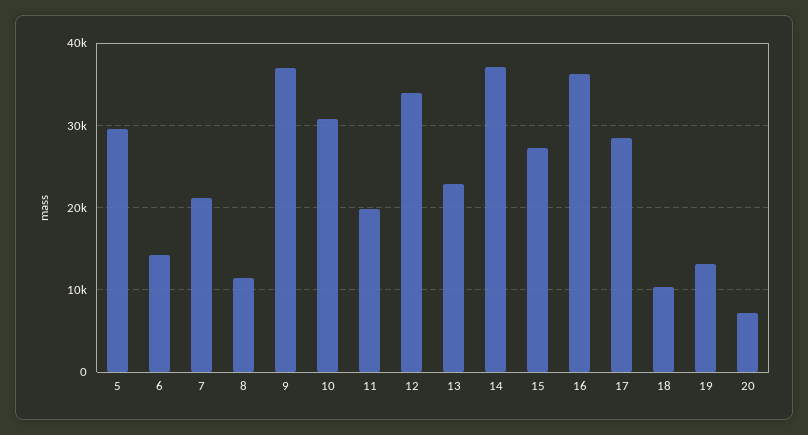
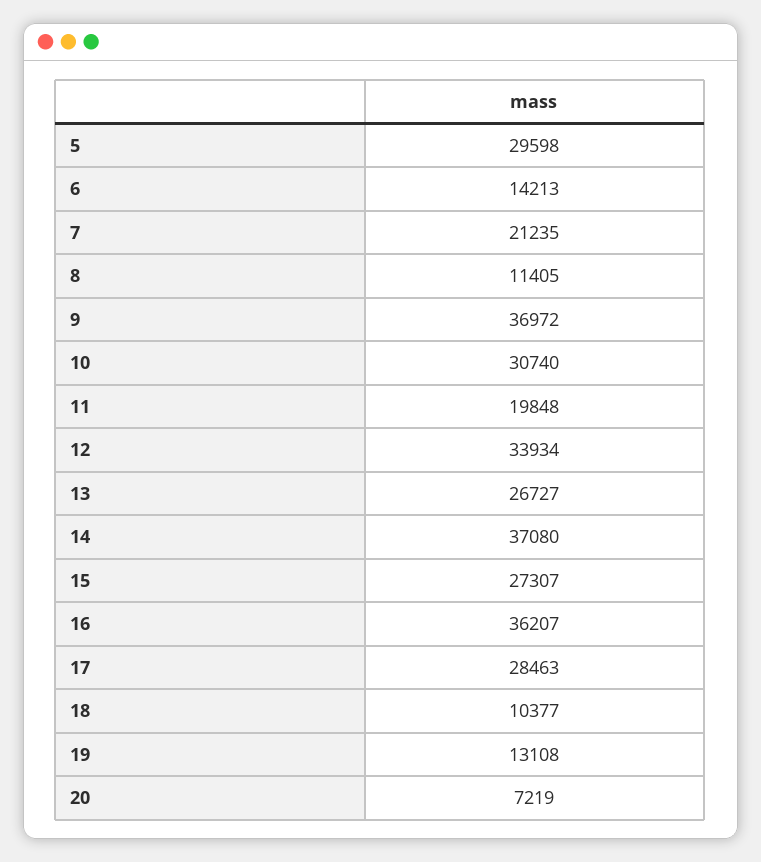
13: 23000 -> 26727

